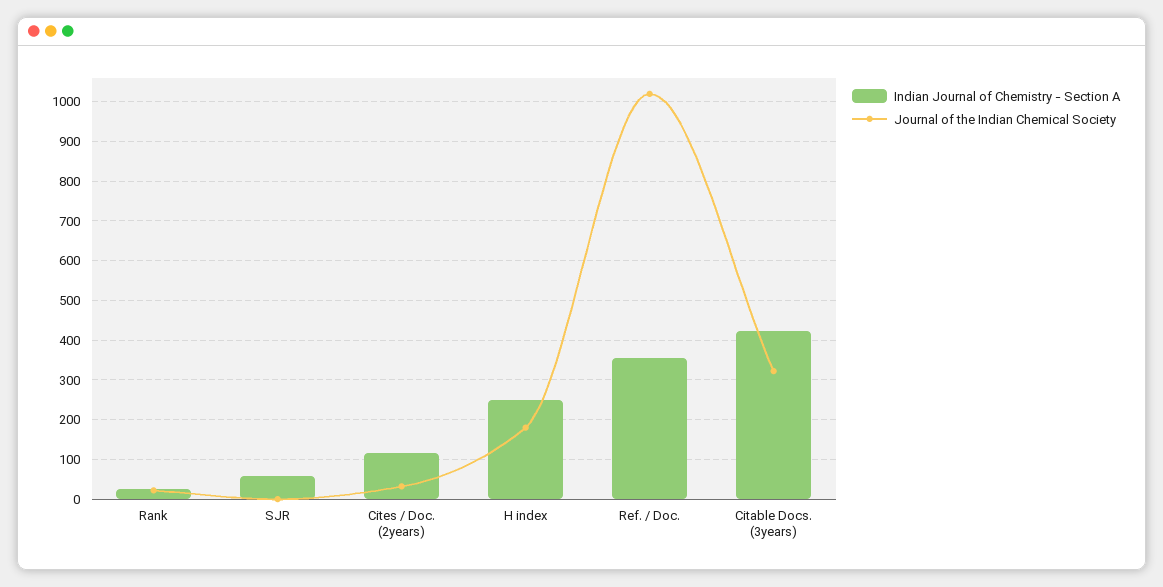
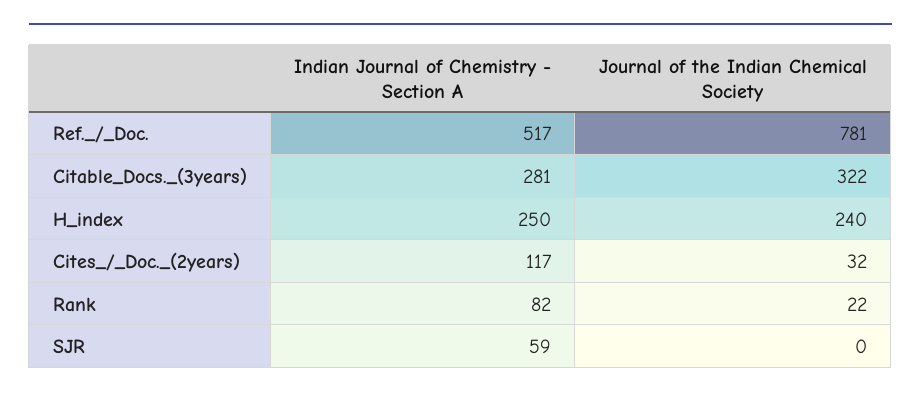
Indian Journal of Chemistry - Section A, Rank: 20 -> 82
Journal of the Indian Chemical Society, H index: 180 -> 240
Indian Journal of Chemistry - Section A, Ref. / Doc.: 360 -> 517
Journal of the Indian Chemical Society, Ref. / Doc.: 1020 -> 781
Indian Journal of Chemistry - Section A, Citable Docs. (3years): 420 -> 281

